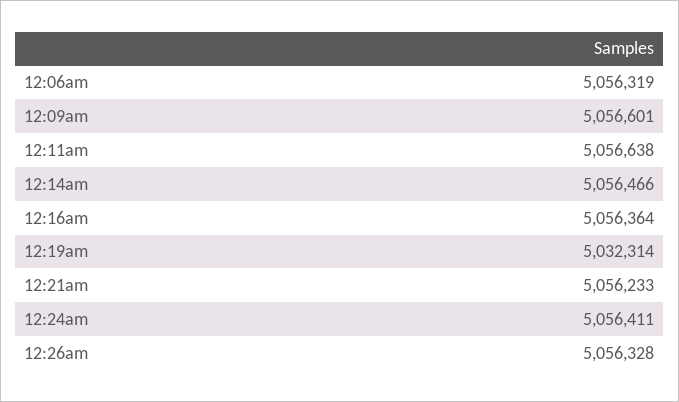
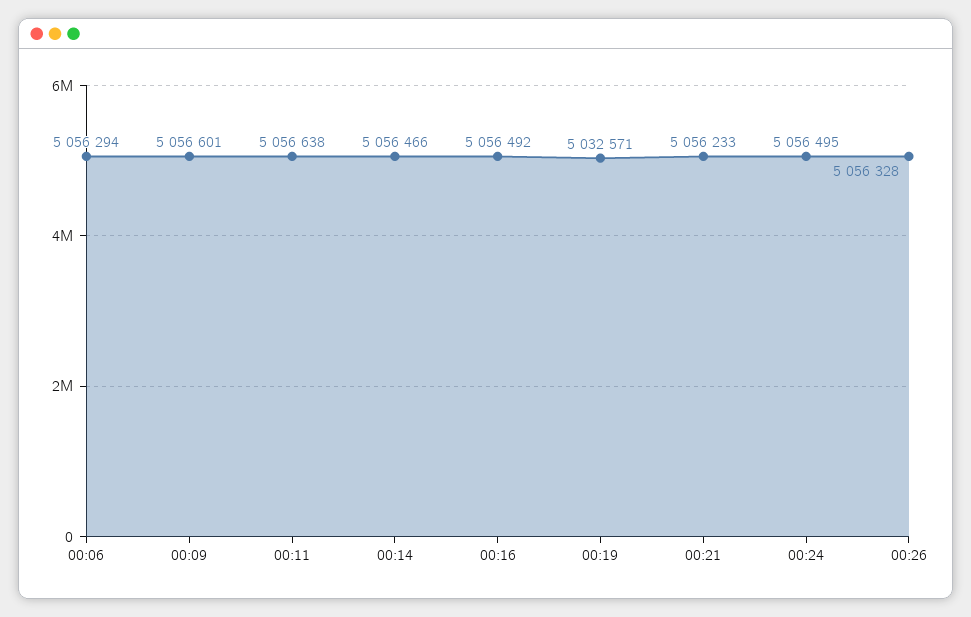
12:06am: 5056319 -> 5056294
12:16am: 5056364 -> 5056492
12:19am: 5032314 -> 5032571
12:24am: 5056411 -> 5056495

